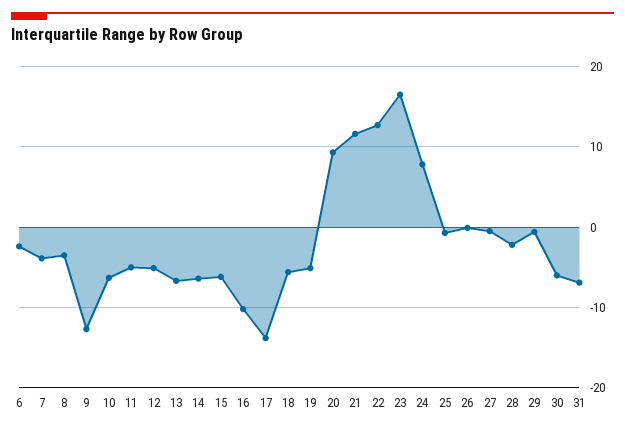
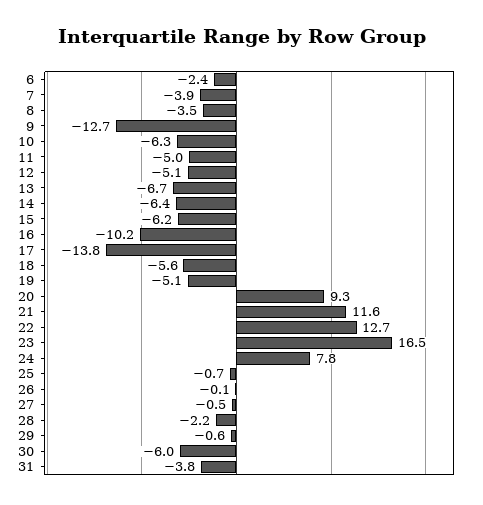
31: -7 -> -3.8

